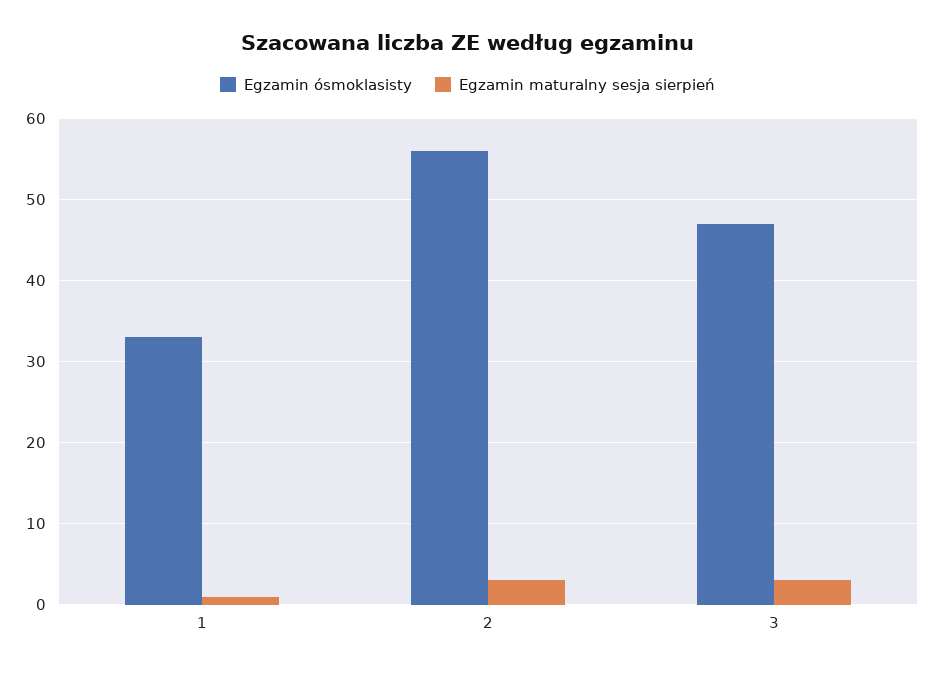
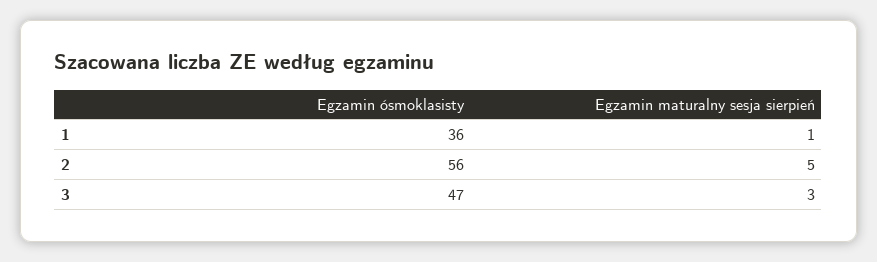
Egzamin ósmoklasisty, 1: 33 -> 36
Egzamin maturalny sesja sierpień, 2: 3 -> 5

